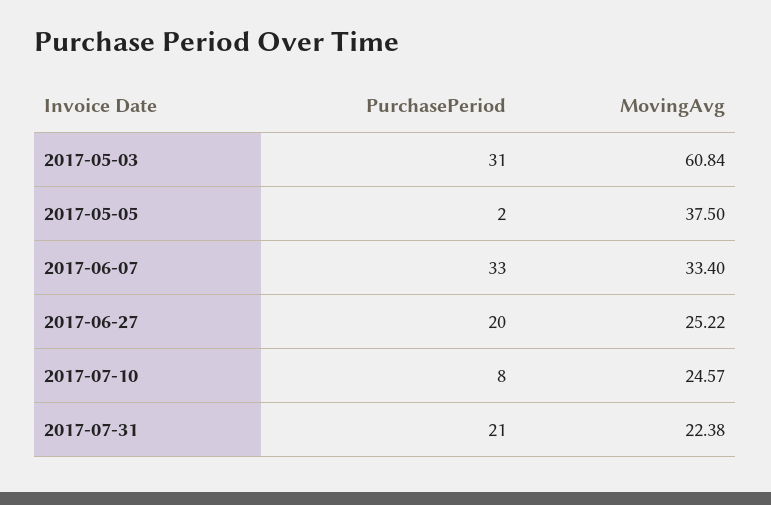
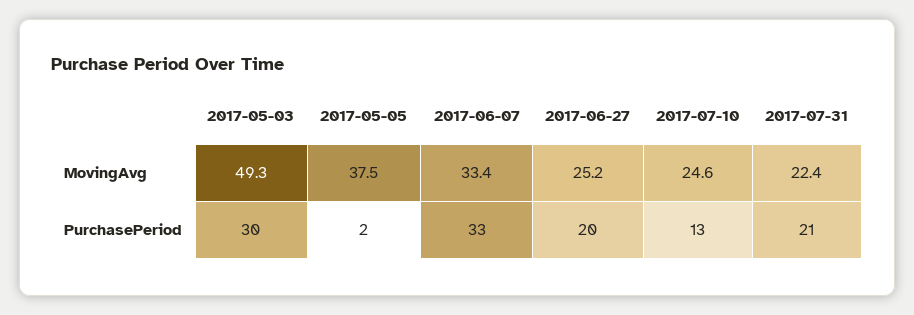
PurchasePeriod, 2017-05-03: 31 -> 30
MovingAvg, 2017-05-03: 60.84 -> 49.3
PurchasePeriod, 2017-07-10: 8 -> 13

